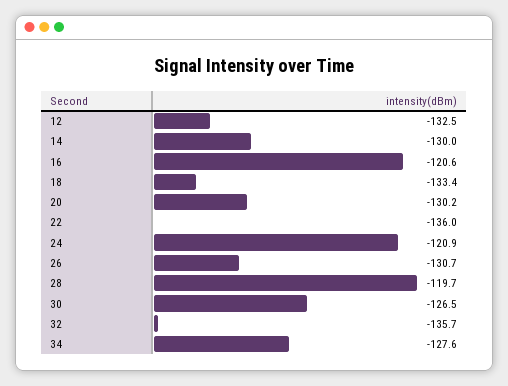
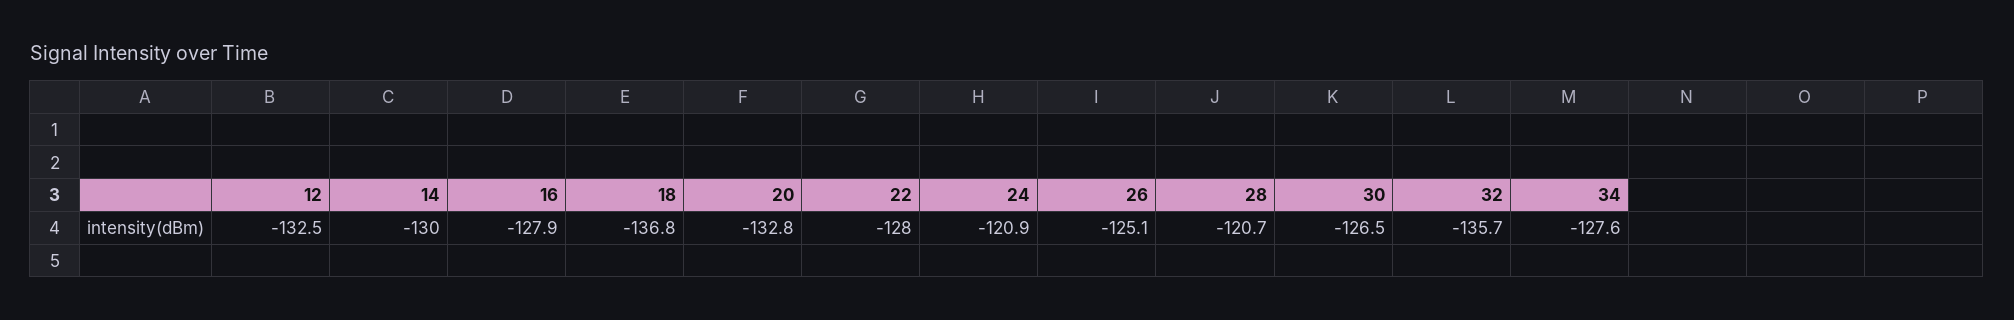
16: -120.6 -> -127.9
18: -133.4 -> -136.8
20: -130.2 -> -132.8
22: -136 -> -128
26: -130.7 -> -125.1
28: -119.7 -> -120.7

